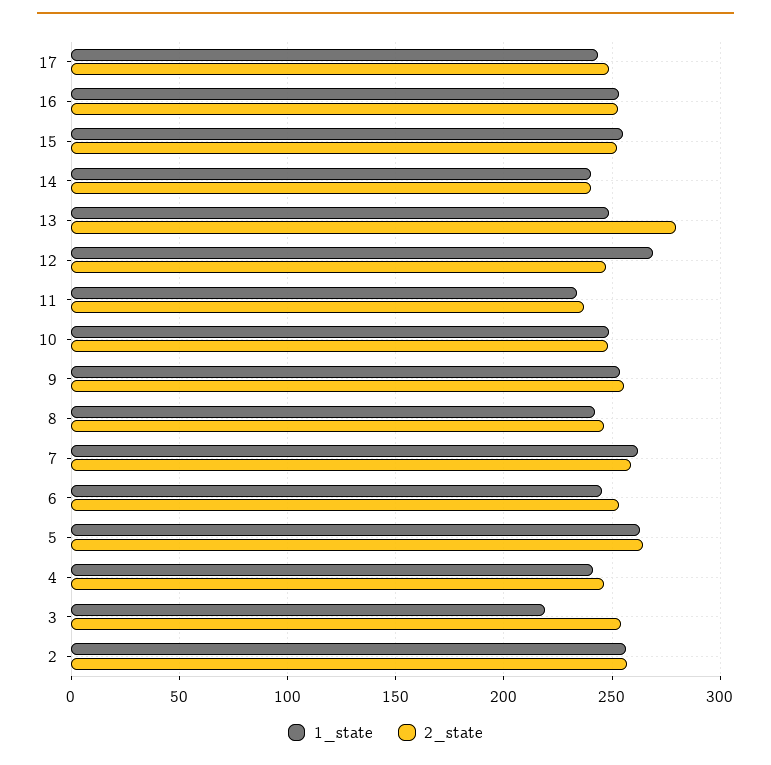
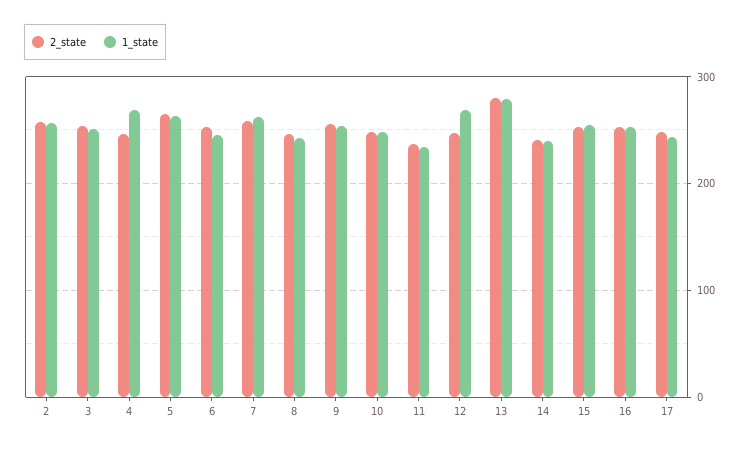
1_state, 13: 250 -> 280
1_state, 4: 240 -> 270
1_state, 3: 220 -> 250

